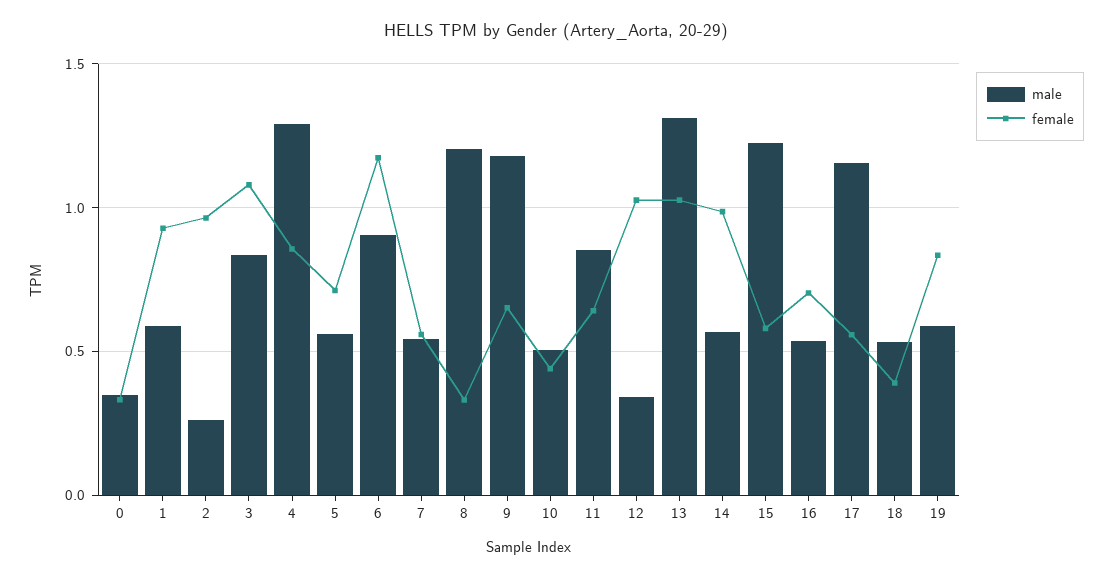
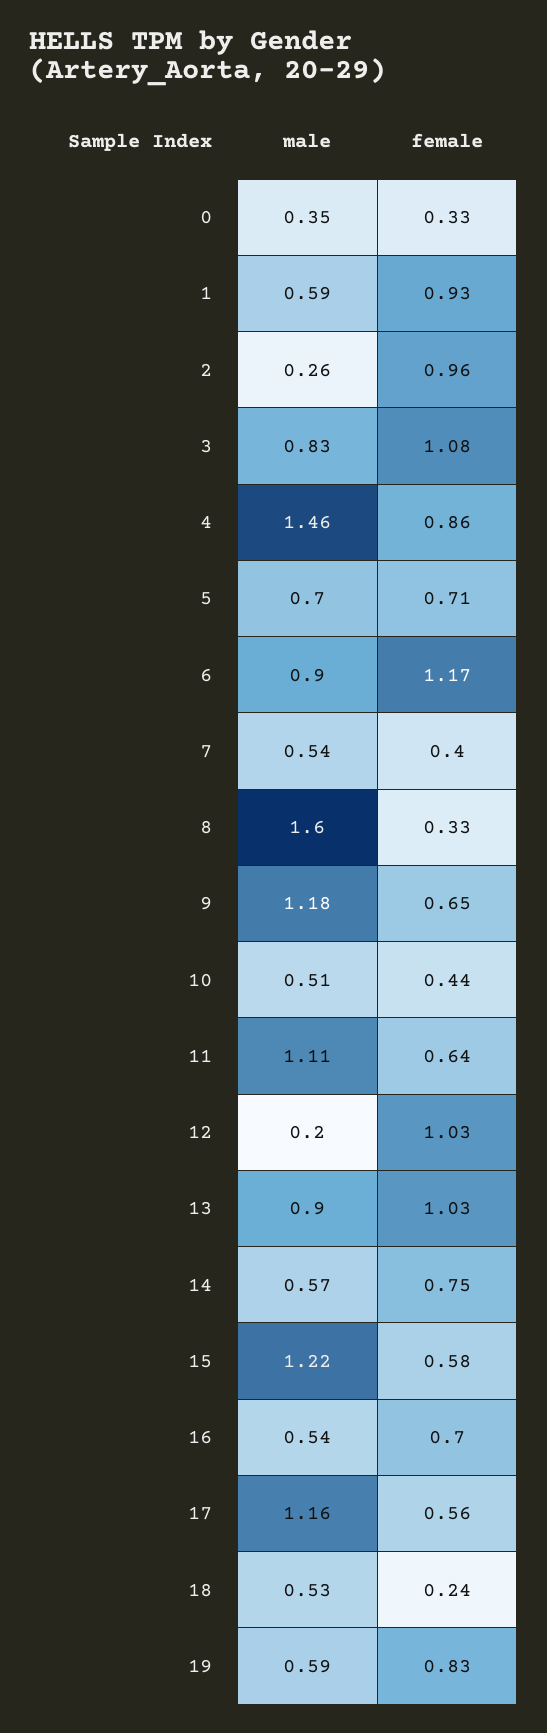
male, 4: 1.3 -> 1.46
male, 5: 0.55 -> 0.7
female, 7: 0.55 -> 0.4
male, 8: 1.2 -> 1.6
male, 11: 0.85 -> 1.11
male, 12: 0.35 -> 0.2
male, 13: 1.3 -> 0.9
female, 14: 1 -> 0.75
female, 18: 0.4 -> 0.24

